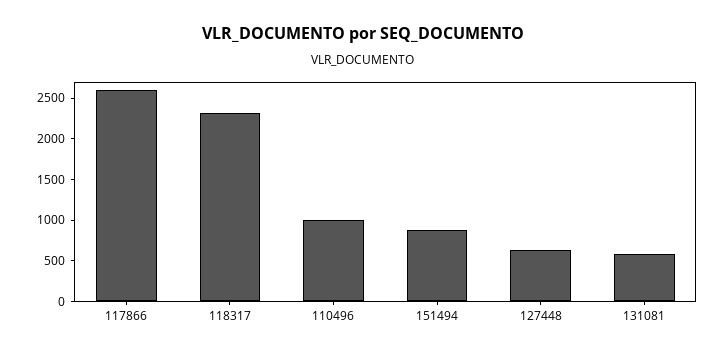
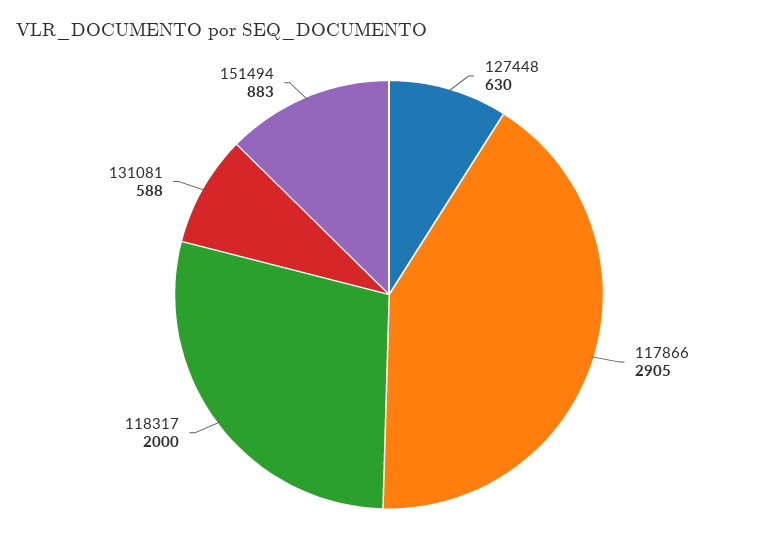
117866: 2600 -> 2905
118317: 2300 -> 2000
110496: 1000 -> none

